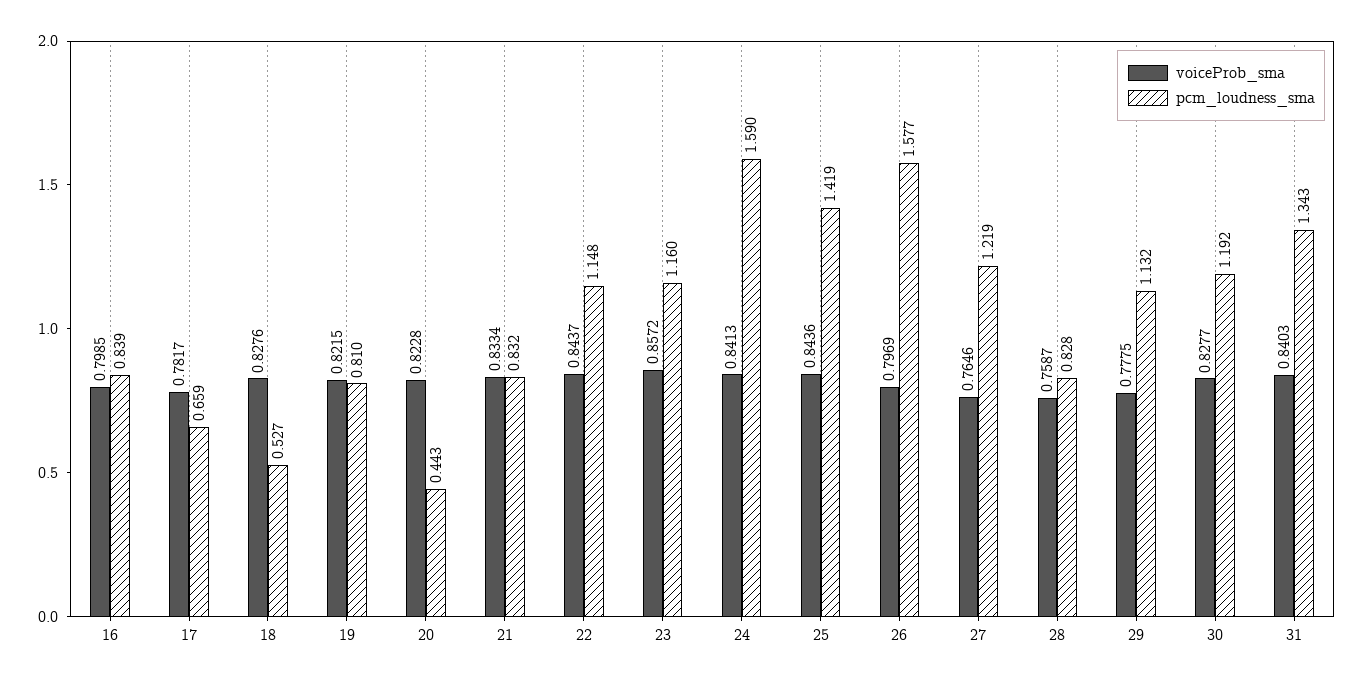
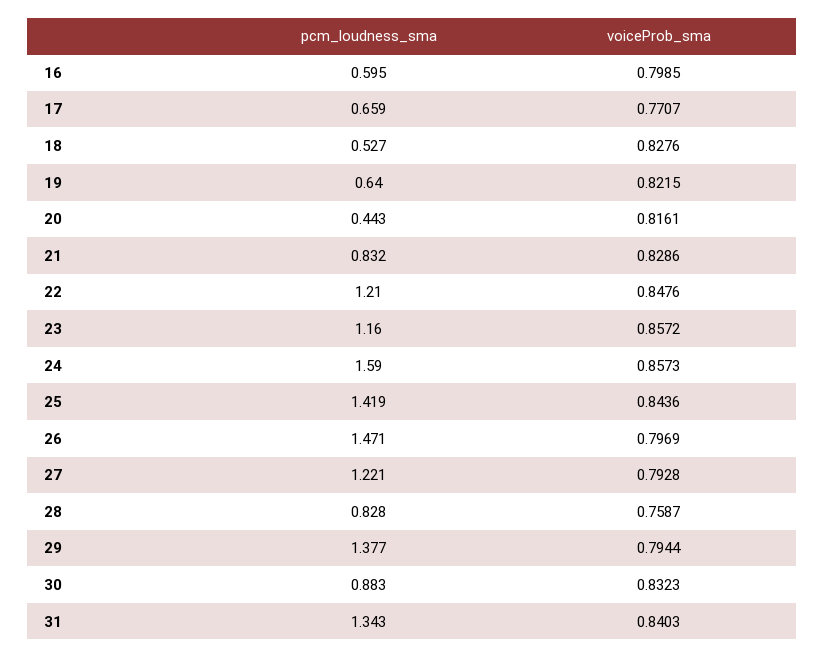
pcm_loudness_sma, 16: 0.839 -> 0.595
voiceProb_sma, 17: 0.7817 -> 0.7707
pcm_loudness_sma, 19: 0.81 -> 0.64
voiceProb_sma, 20: 0.8228 -> 0.8161
voiceProb_sma, 21: 0.8334 -> 0.8286
voiceProb_sma, 22: 0.8437 -> 0.8476
pcm_loudness_sma, 22: 1.148 -> 1.21
voiceProb_sma, 24: 0.8413 -> 0.8573
pcm_loudness_sma, 26: 1.577 -> 1.471
voiceProb_sma, 27: 0.7646 -> 0.7928
pcm_loudness_sma, 27: 1.219 -> 1.221
voiceProb_sma, 29: 0.7775 -> 0.7944
pcm_loudness_sma, 29: 1.132 -> 1.377
voiceProb_sma, 30: 0.8277 -> 0.8323
pcm_loudness_sma, 30: 1.192 -> 0.883

